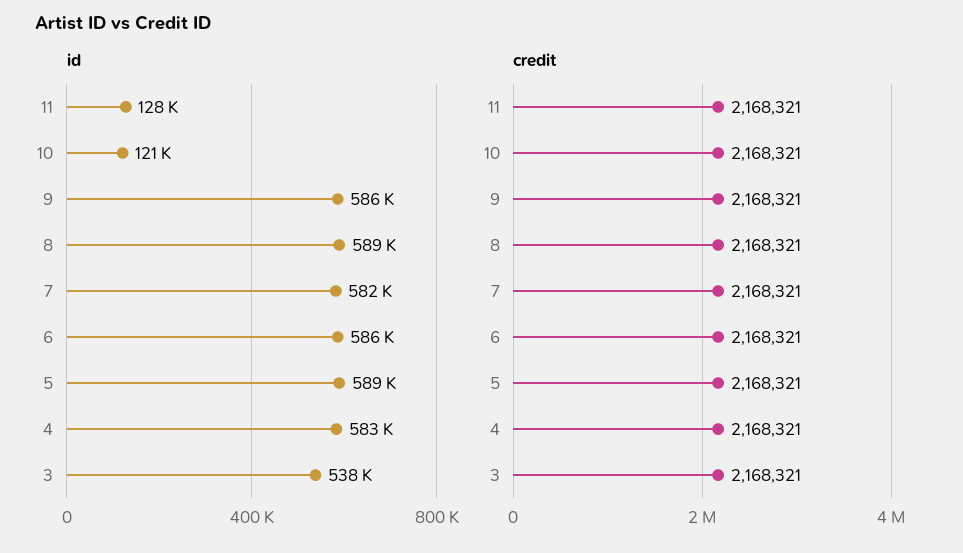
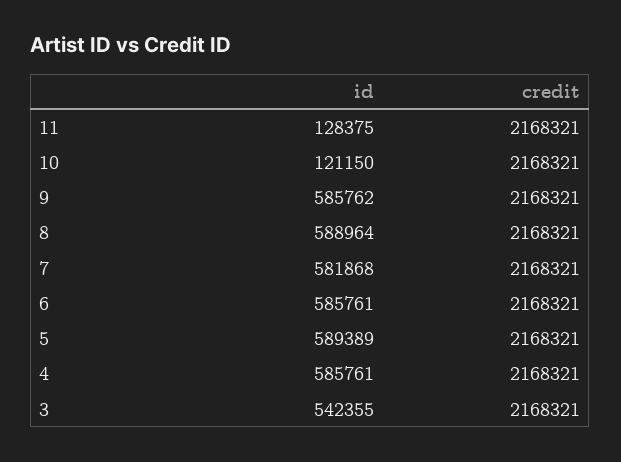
id, 4: 583000 -> 585761
id, 3: 538000 -> 542355

